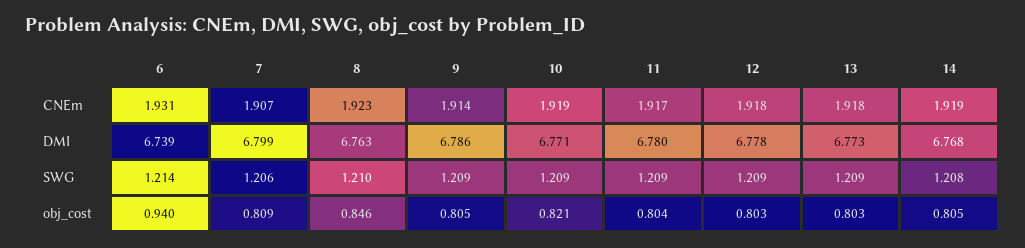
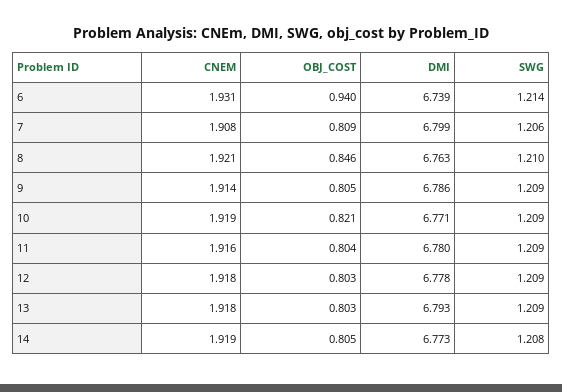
7, CNEm: 1.907 -> 1.908
8, CNEm: 1.923 -> 1.921
11, CNEm: 1.917 -> 1.916
13, DMI: 6.773 -> 6.793
14, DMI: 6.768 -> 6.773

